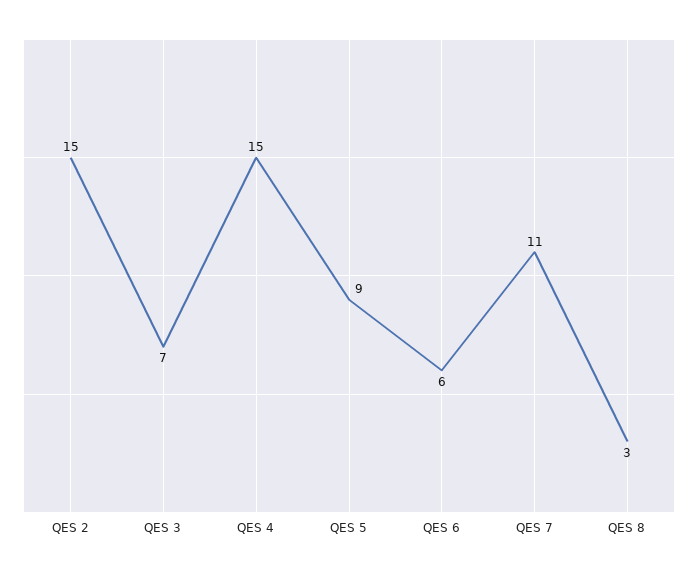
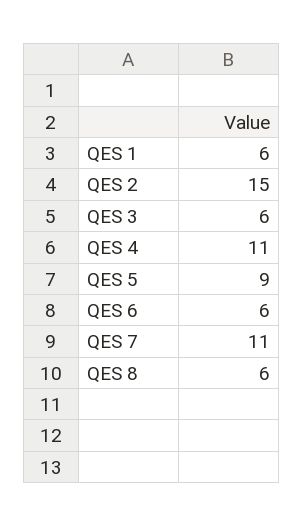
QES 3: 7 -> 6
QES 4: 15 -> 11
QES 8: 3 -> 6
QES 1: none -> 6

